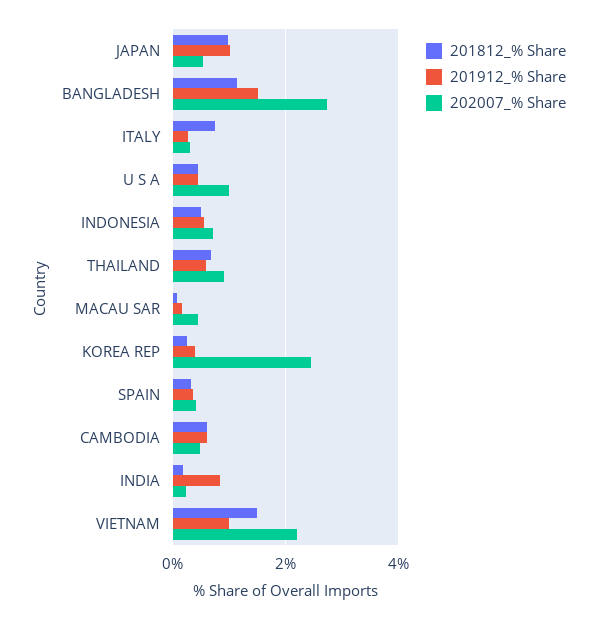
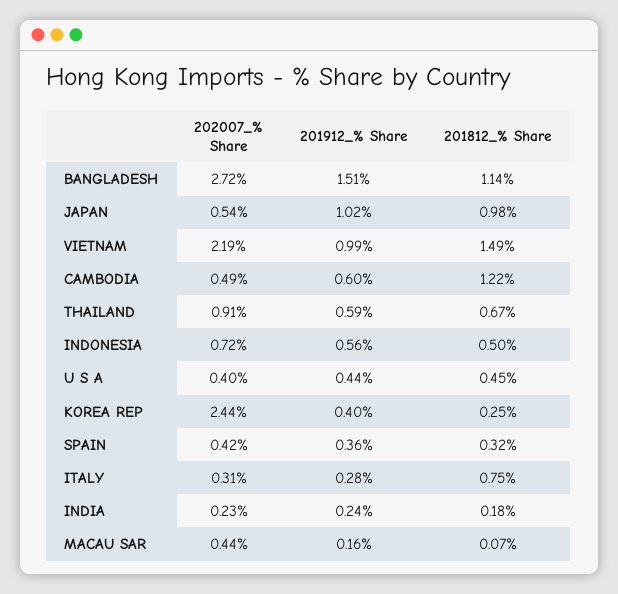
202007_% Share, U S A: 1 -> 0.4
201812_% Share, CAMBODIA: 0.6 -> 1.22
201912_% Share, INDIA: 0.8 -> 0.24

